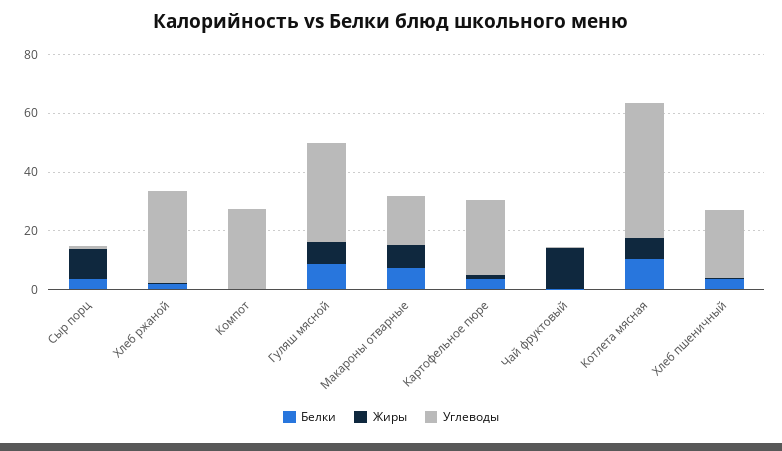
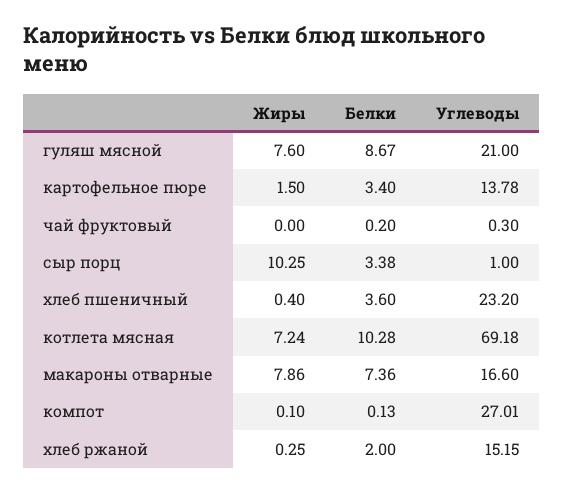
Углеводы, Хлеб ржаной: 30 -> 15.15
Углеводы, Гуляш мясной: 35 -> 21
Углеводы, Картофельное пюре: 25 -> 13.78
Жиры, Чай фруктовый: 15 -> 0
Углеводы, Котлета мясная: 45 -> 69.18

